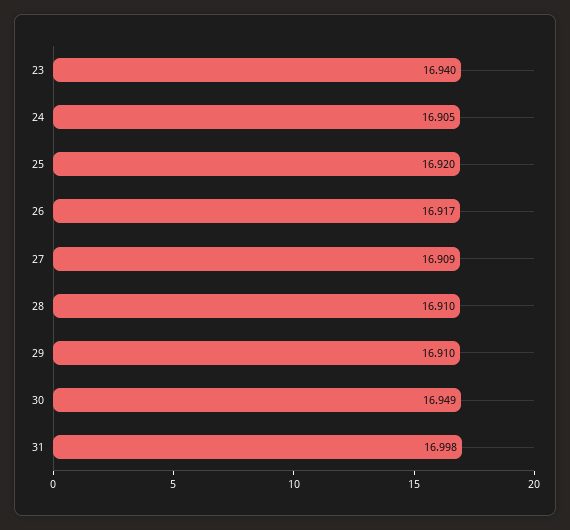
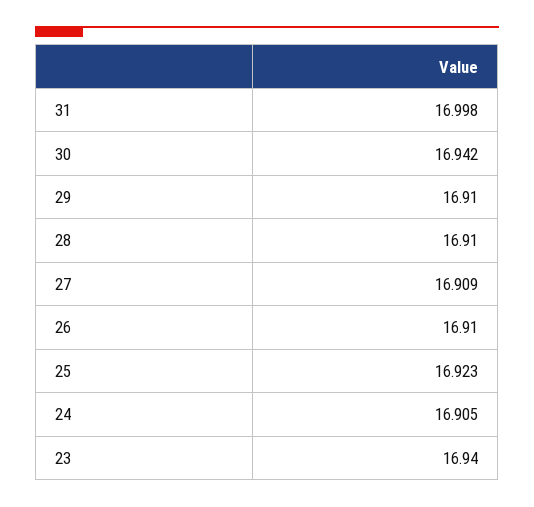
25: 16.92 -> 16.923
26: 16.917 -> 16.91
30: 16.949 -> 16.942

